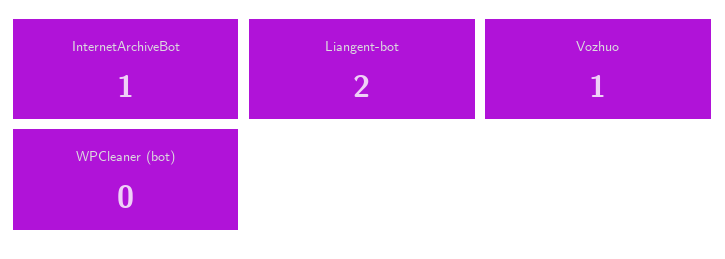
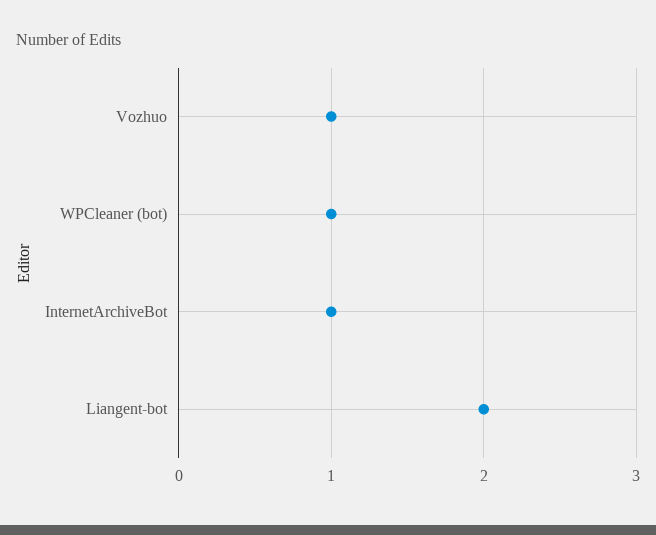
WPCleaner (bot): 0 -> 1

